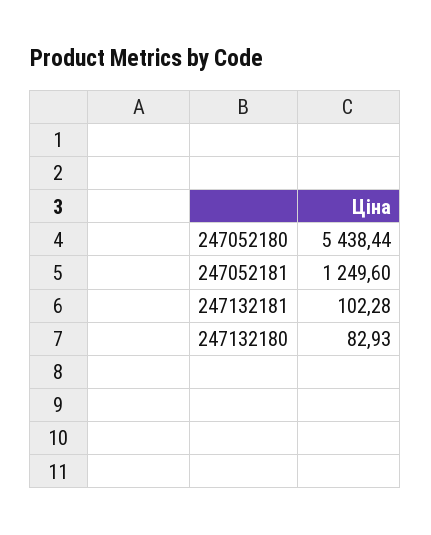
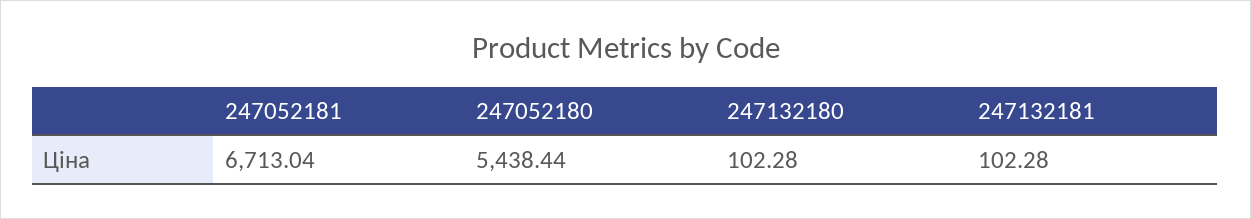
247052181: 1249.6 -> 6713.04
247132180: 82.93 -> 102.28

